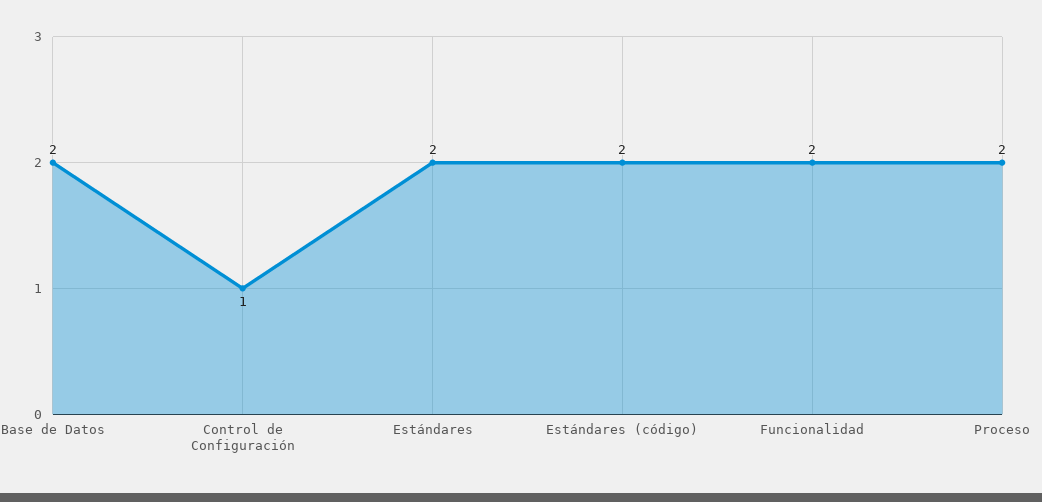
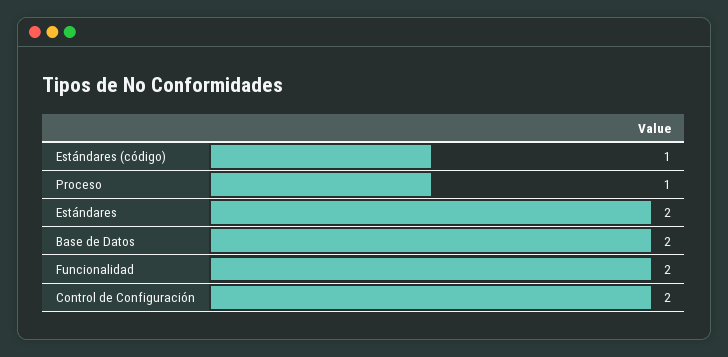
Control de Configuración: 1 -> 2
Estándares (código): 2 -> 1
Proceso: 2 -> 1

